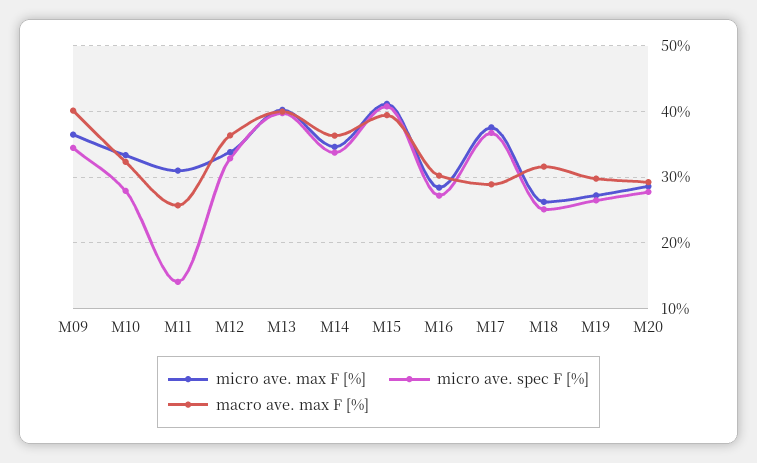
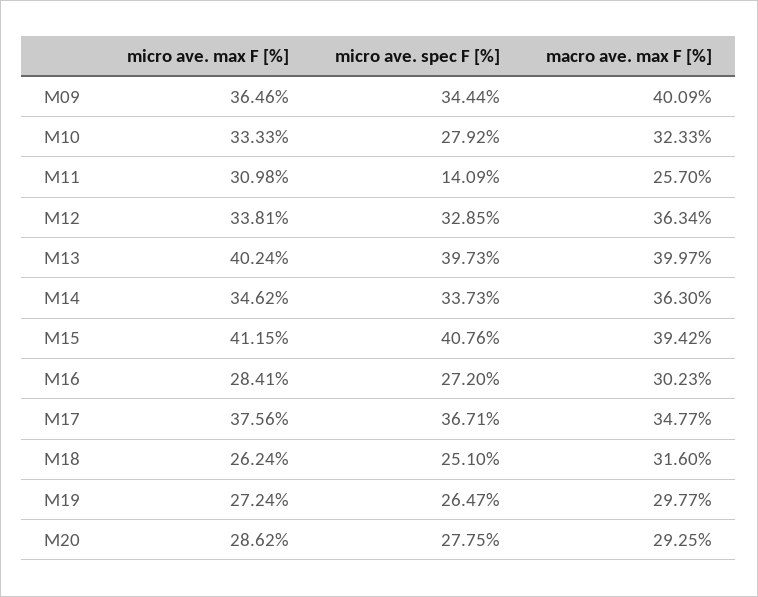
macro ave. max F [%], M17: 29 -> 34.77

